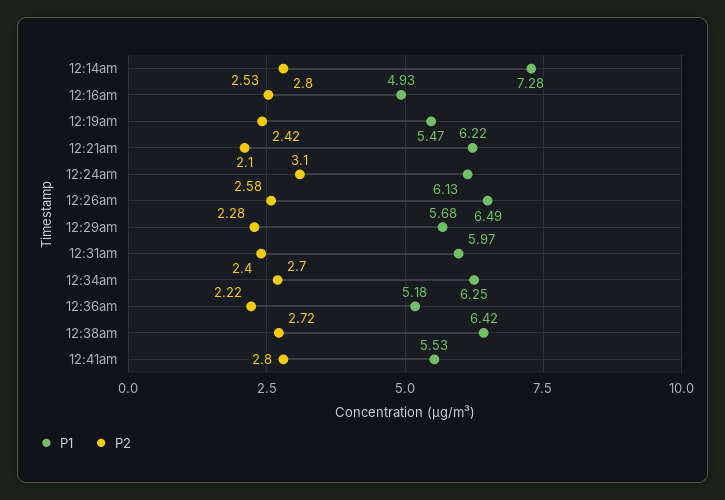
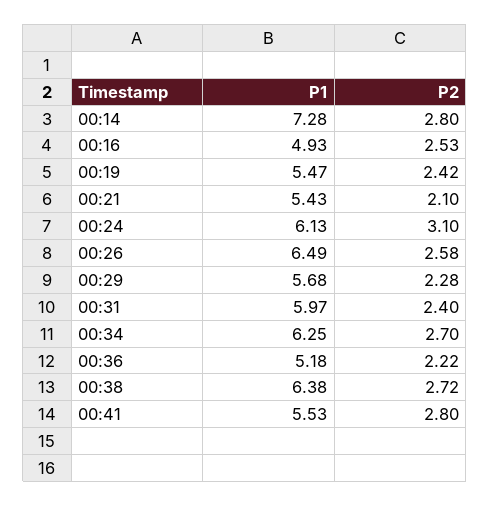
P1, 12:21am: 6.22 -> 5.43
P1, 12:38am: 6.42 -> 6.38

